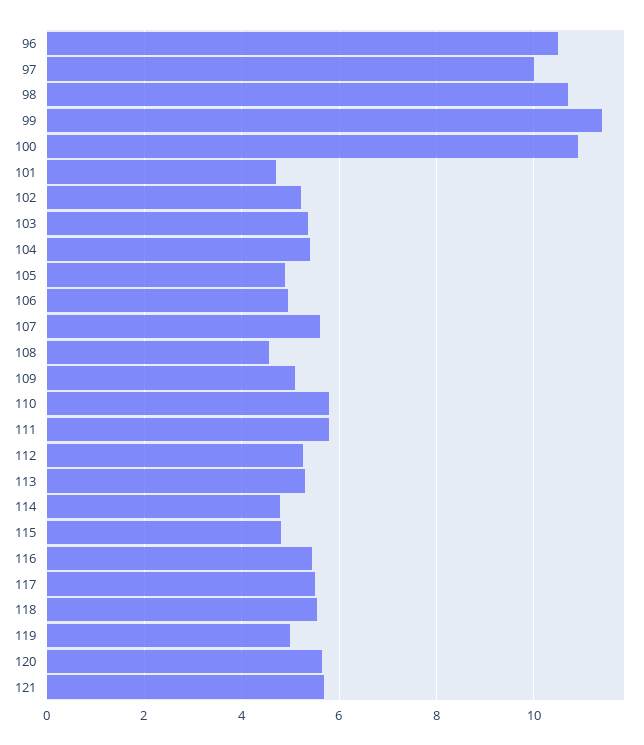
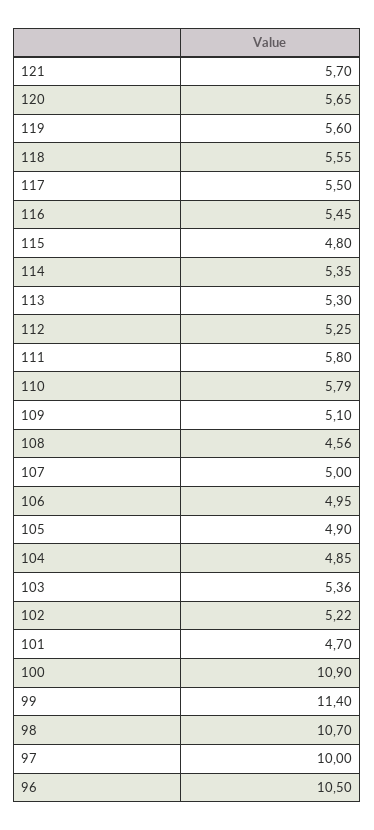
104: 5.4 -> 4.85
107: 5.6 -> 5
114: 4.8 -> 5.35
119: 5 -> 5.6

